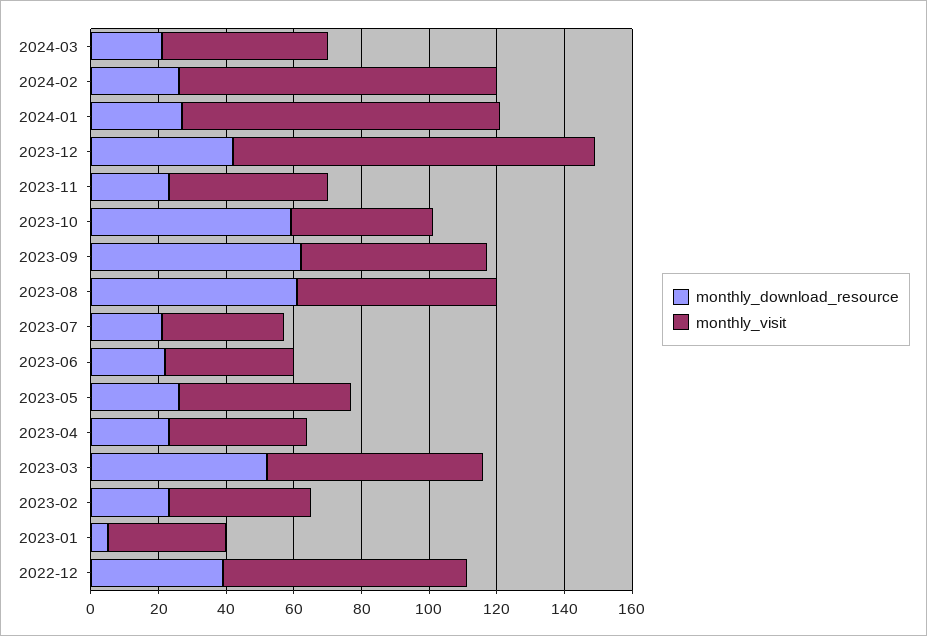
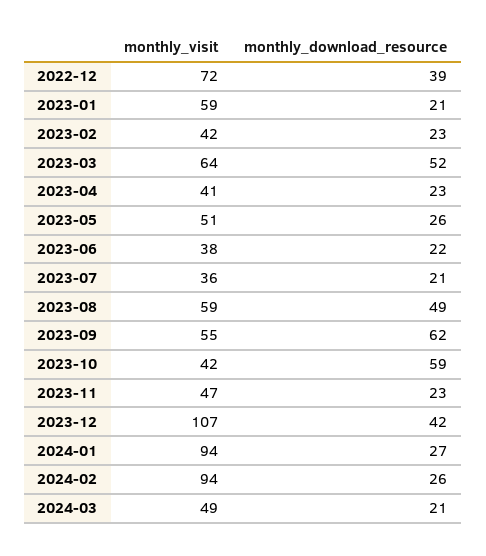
monthly_download_resource, 2023-08: 60 -> 49
monthly_download_resource, 2023-01: 5 -> 21
monthly_visit, 2023-01: 35 -> 59

